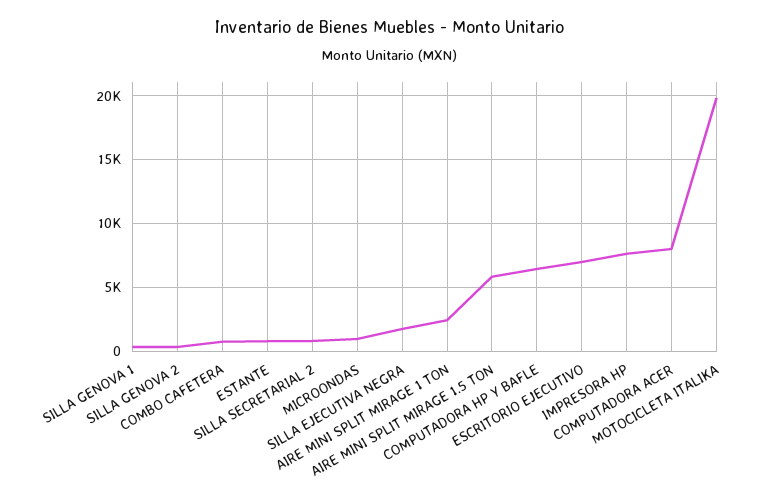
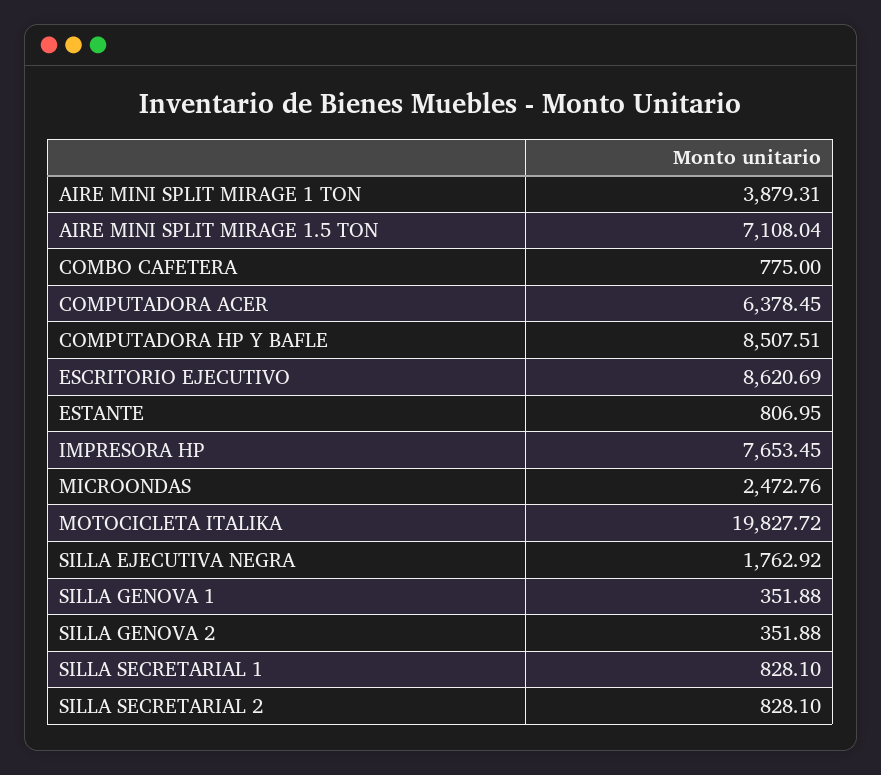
MICROONDAS: 1000 -> 2472.76
AIRE MINI SPLIT MIRAGE 1 TON: 2500 -> 3879.31
AIRE MINI SPLIT MIRAGE 1.5 TON: 6000 -> 7108.04
COMPUTADORA HP Y BAFLE: 6500 -> 8507.51
ESCRITORIO EJECUTIVO: 7000 -> 8620.69
COMPUTADORA ACER: 8000 -> 6378.45
SILLA SECRETARIAL 1: none -> 828.1

